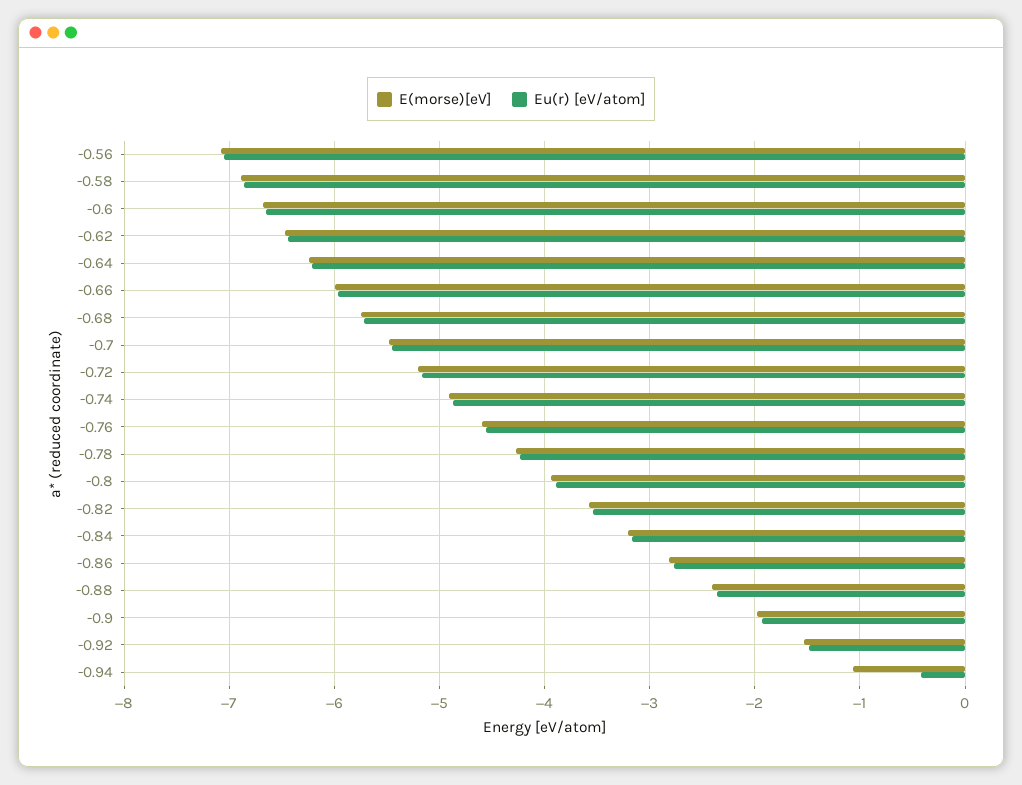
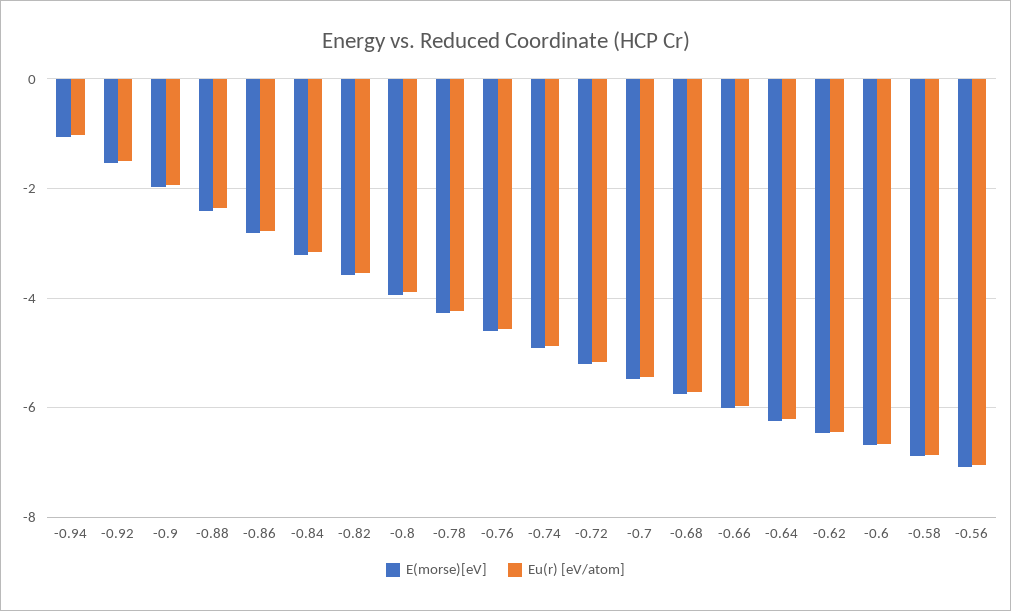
Eu(r) [eV/atom], -0.94: -0.4 -> -1

